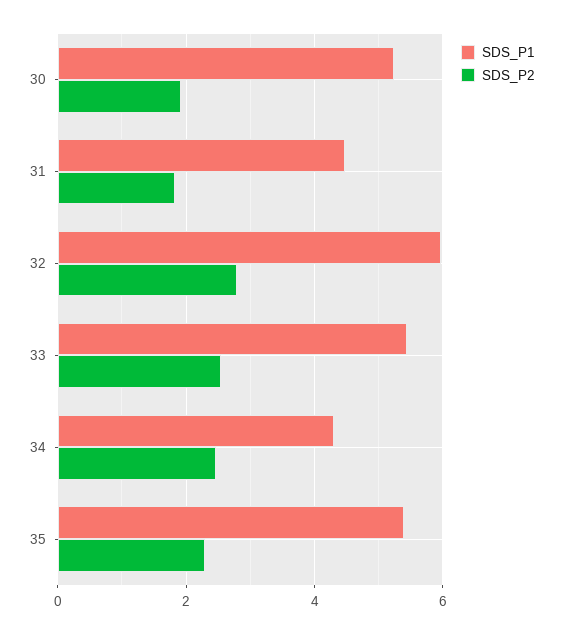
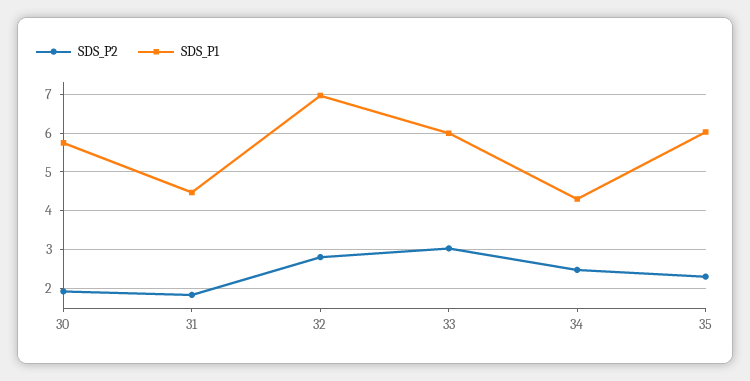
SDS_P1, 30: 5.2 -> 5.8
SDS_P1, 32: 6 -> 7
SDS_P1, 33: 5.4 -> 6
SDS_P2, 33: 2.6 -> 3
SDS_P1, 35: 5.4 -> 6

